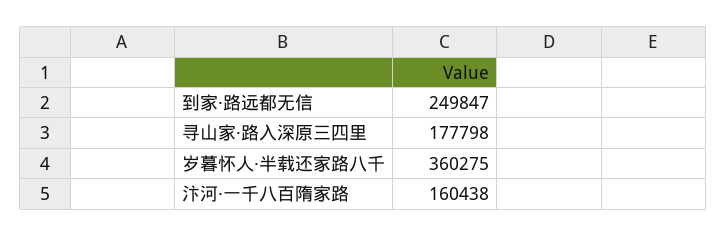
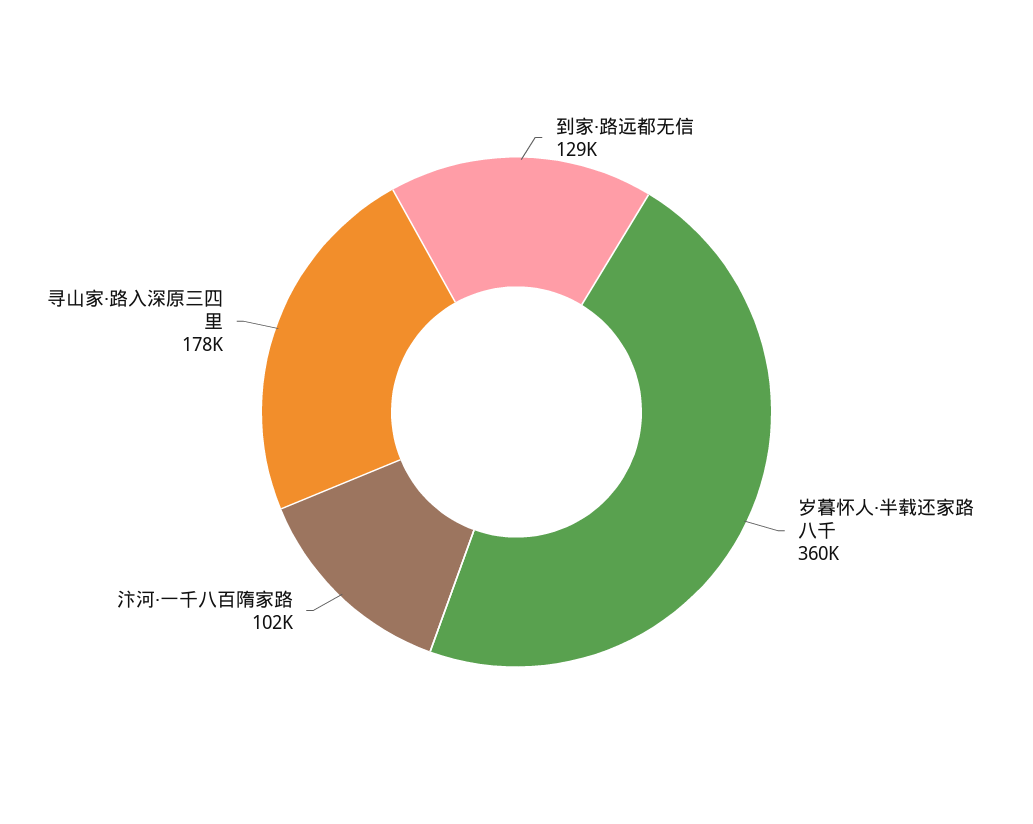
到家·路远都无信: 249847 -> 129000
汴河·一千八百隋家路: 160438 -> 102000

